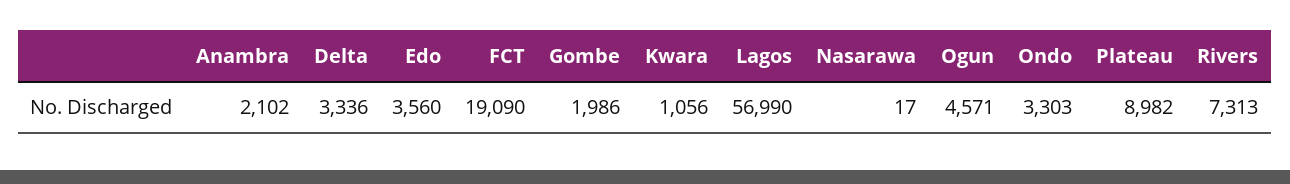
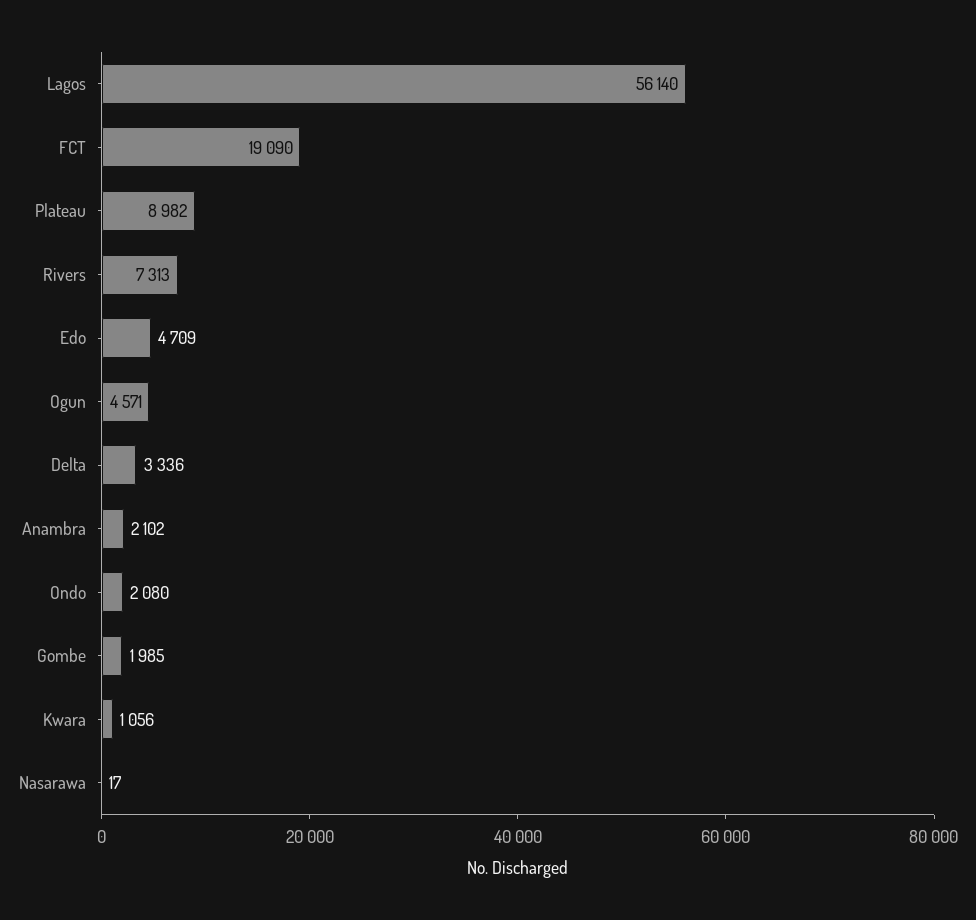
Edo: 3560 -> 4709
Gombe: 1986 -> 1985
Lagos: 56990 -> 56140
Ondo: 3303 -> 2080

